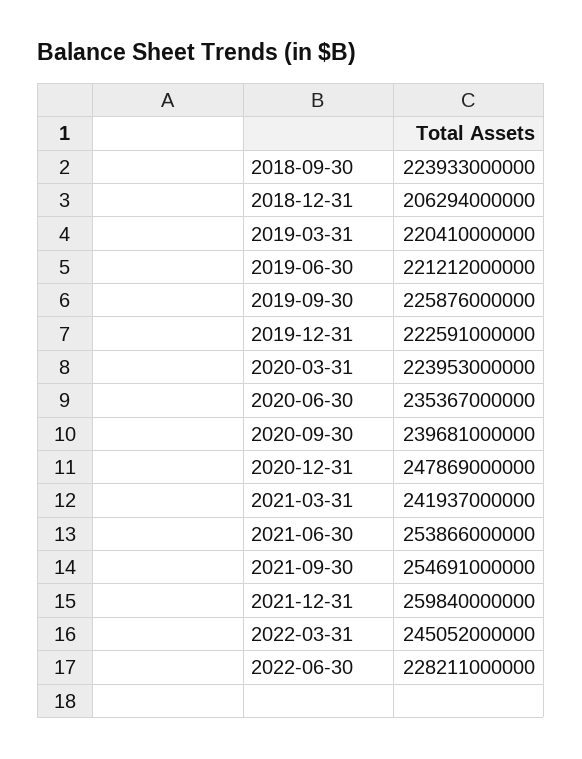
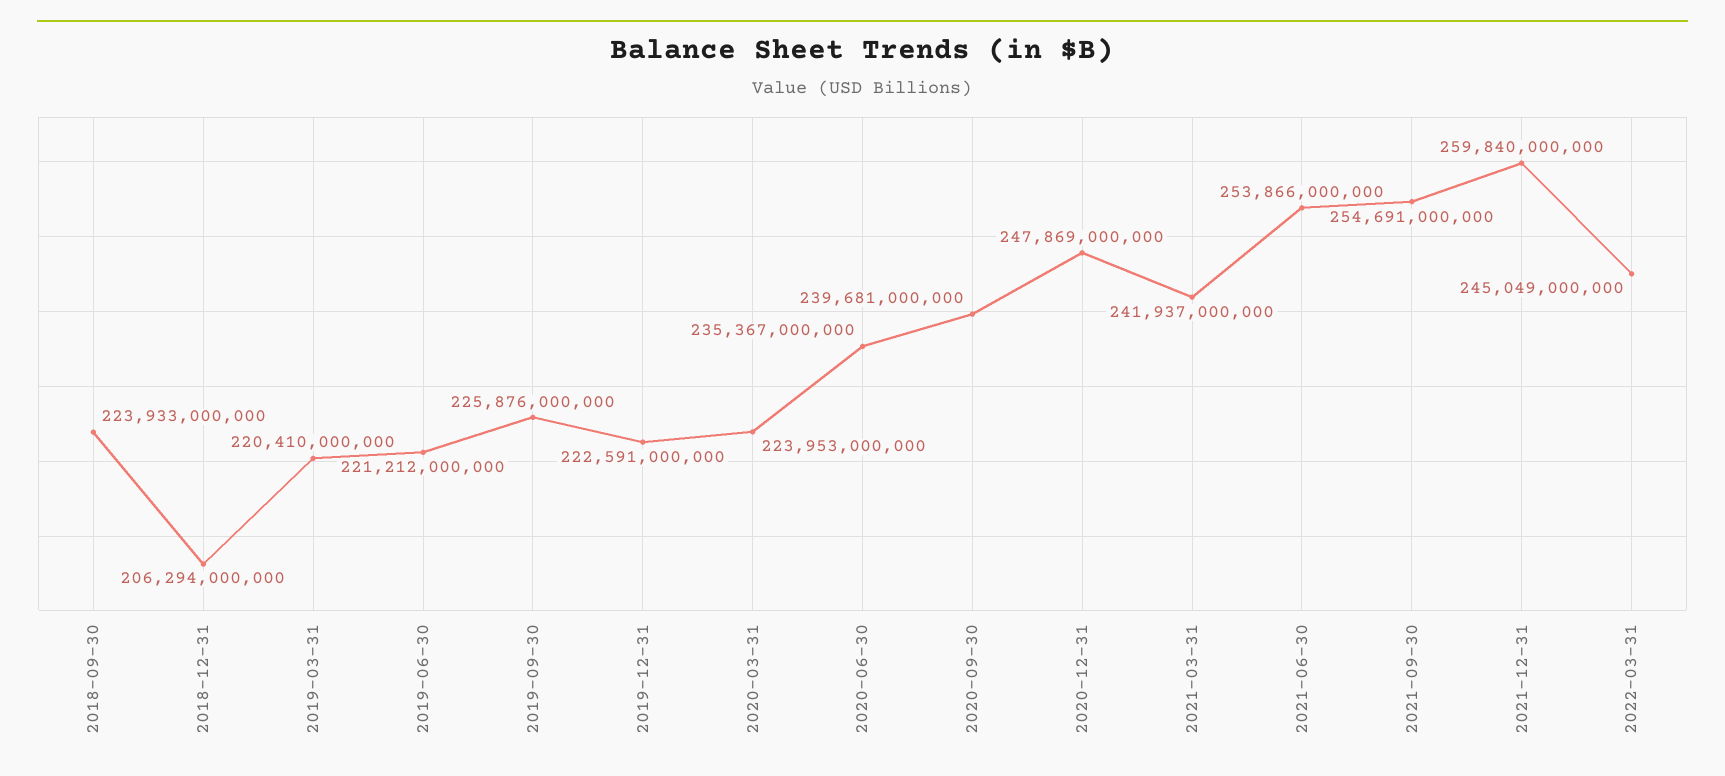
2022-03-31: 245052000000 -> 245049000000
2022-06-30: 228211000000 -> none

